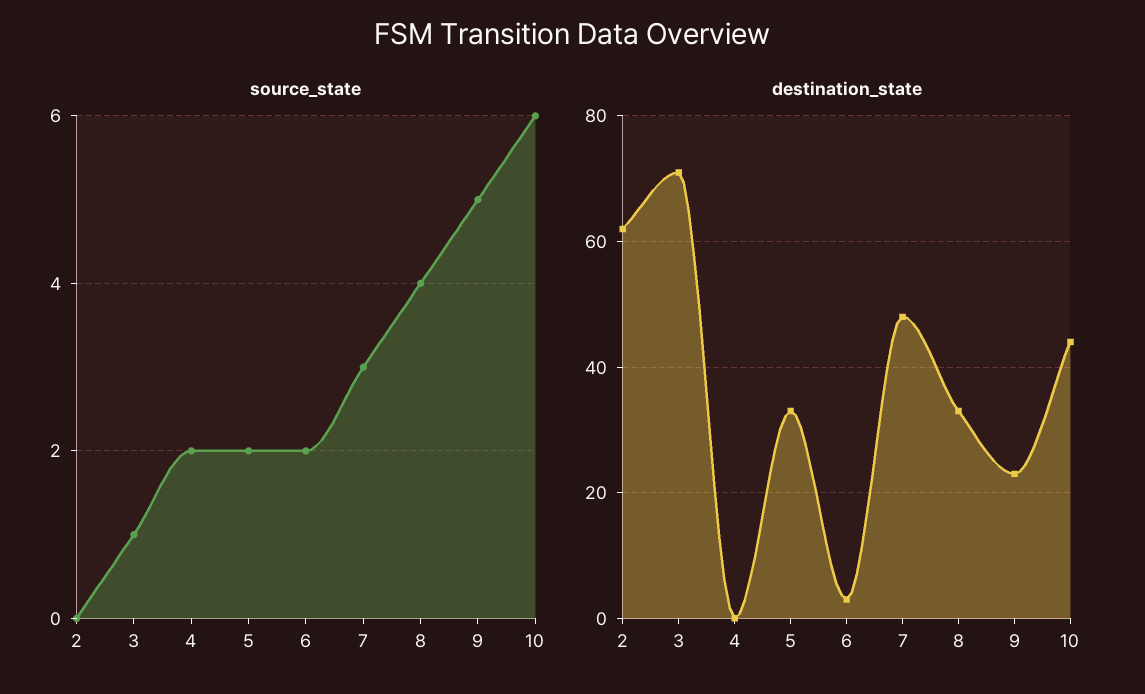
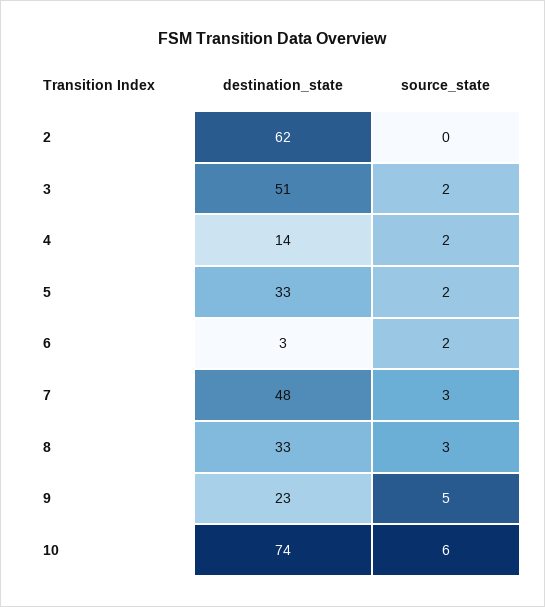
source_state, 3: 1 -> 2
source_state, 8: 4 -> 3
destination_state, 3: 70 -> 51
destination_state, 4: 0 -> 14
destination_state, 10: 45 -> 74

